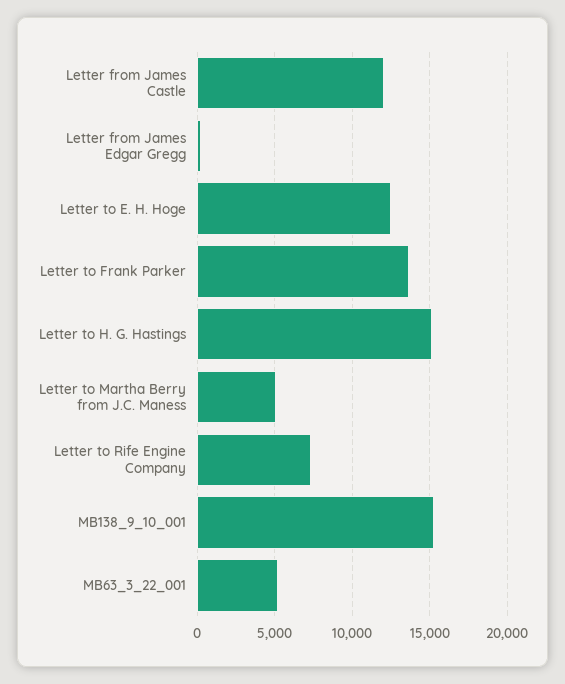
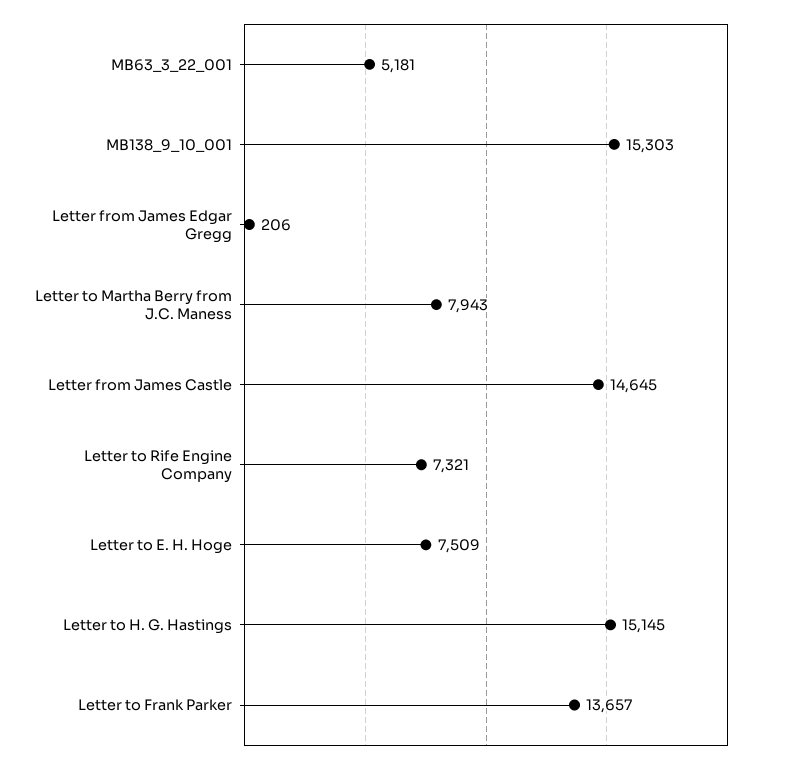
Letter from James Castle: 12000 -> 14645
Letter to E. H. Hoge: 12500 -> 7509
Letter to Martha Berry from J.C. Maness: 5000 -> 7943

